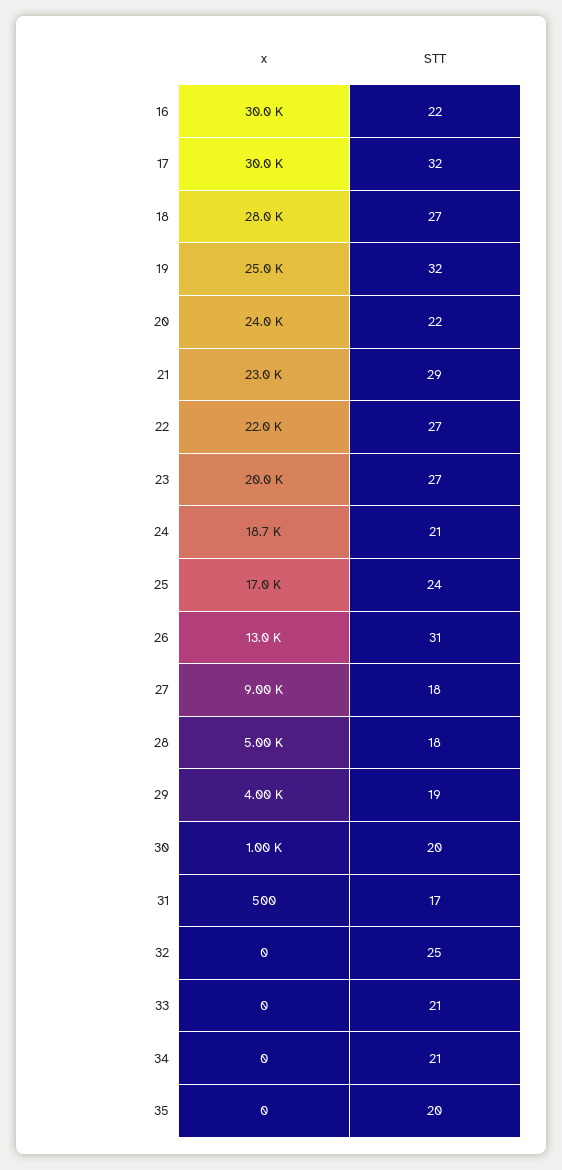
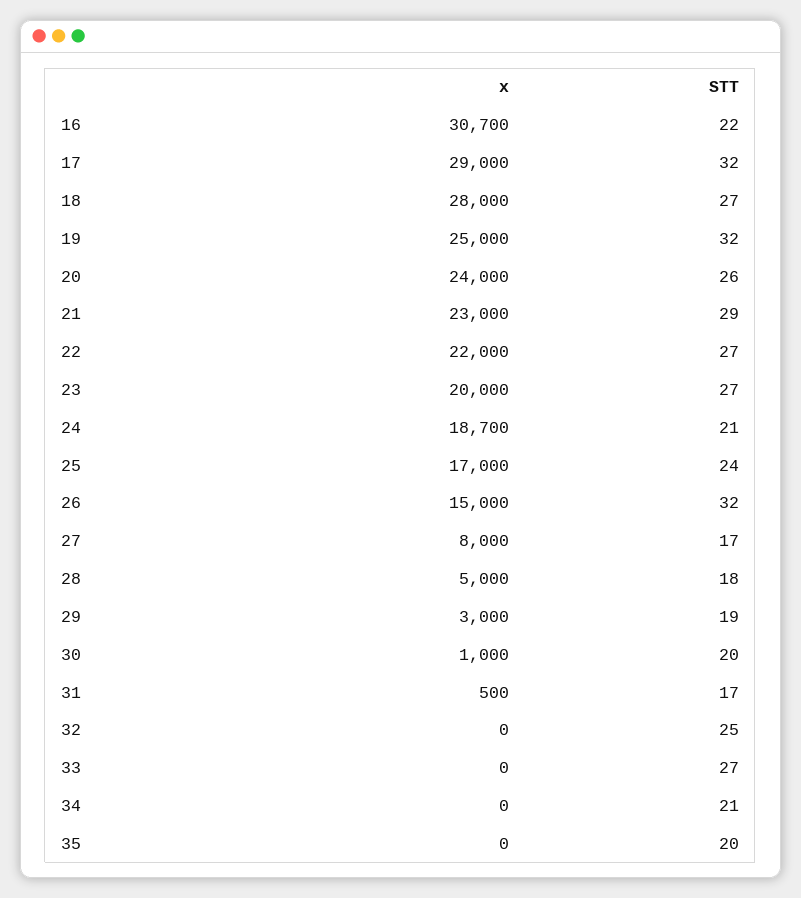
x, 16: 30000 -> 30700
x, 17: 30000 -> 29000
STT, 20: 22 -> 26
x, 26: 13000 -> 15000
STT, 26: 31 -> 32
x, 27: 9000 -> 8000
STT, 27: 18 -> 17
x, 29: 4000 -> 3000
STT, 33: 21 -> 27

